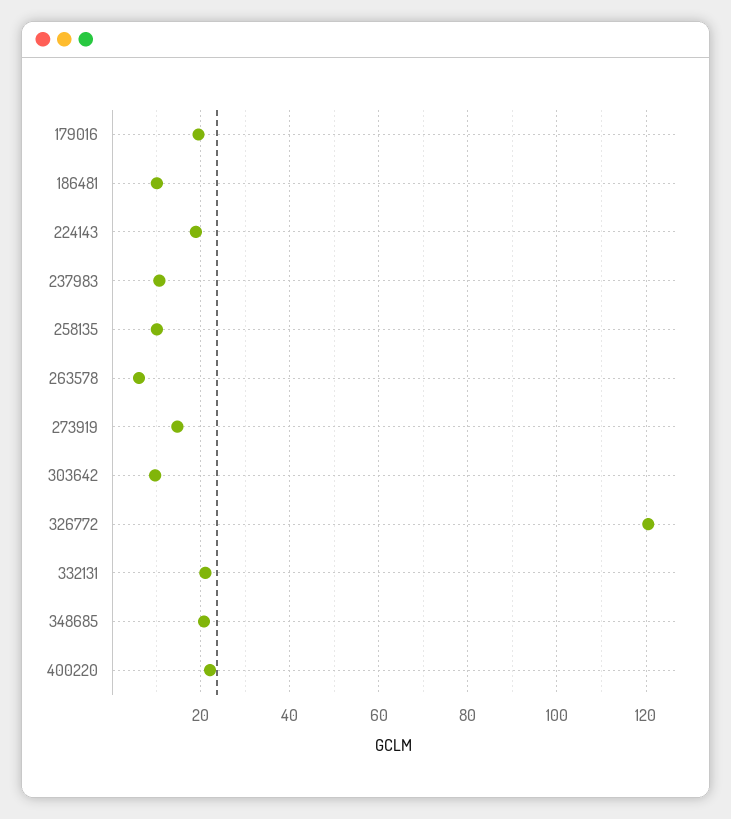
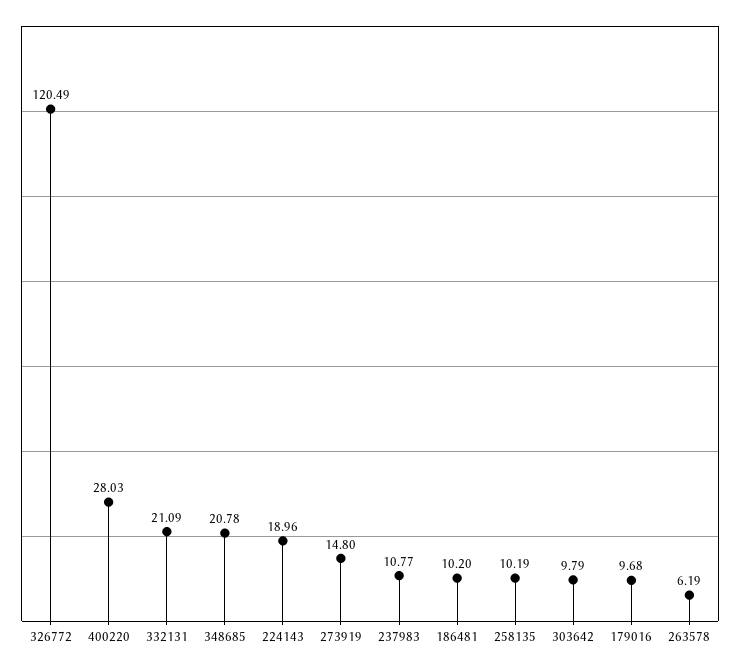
179016: 20 -> 9.68
400220: 22 -> 28.03

